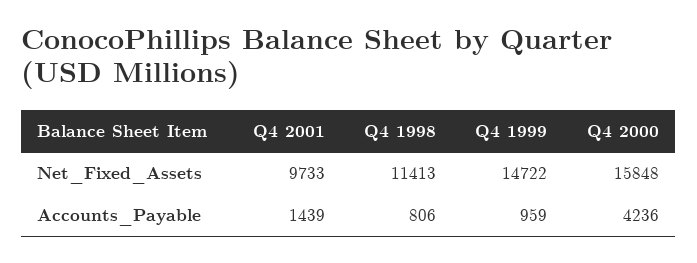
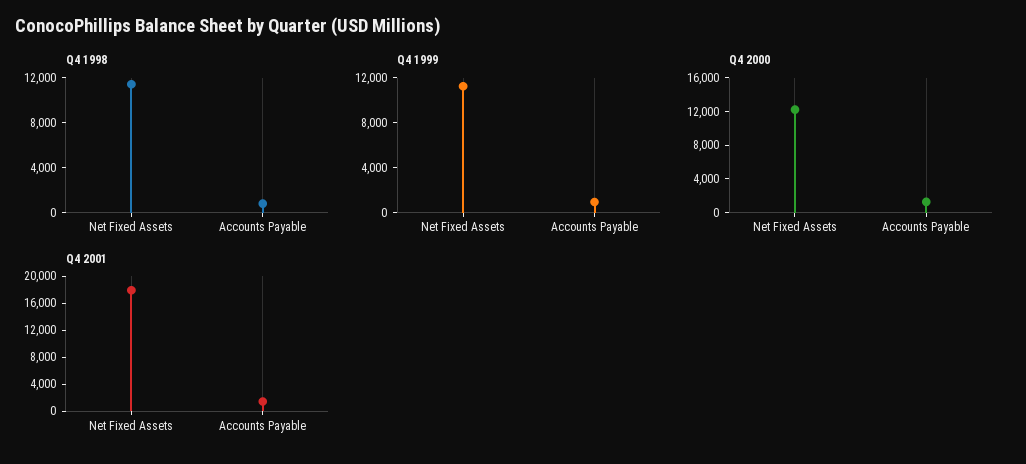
Q4 2001, Net_Fixed_Assets: 9733 -> 18000
Q4 1999, Net_Fixed_Assets: 14722 -> 11000
Q4 2000, Net_Fixed_Assets: 15848 -> 12000
Q4 2000, Accounts_Payable: 4236 -> 1000

